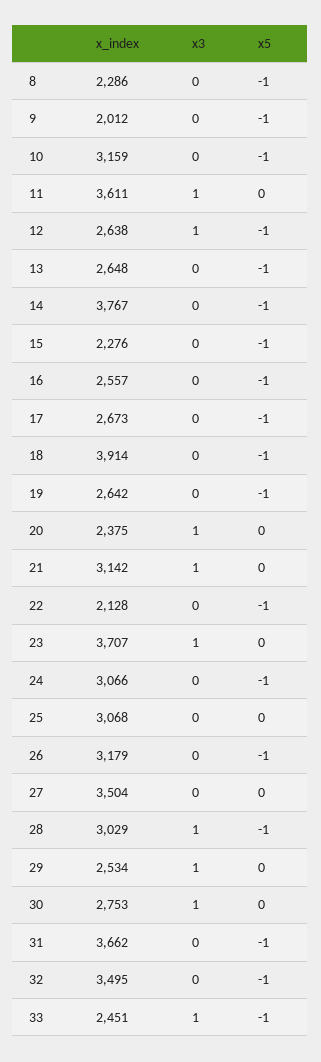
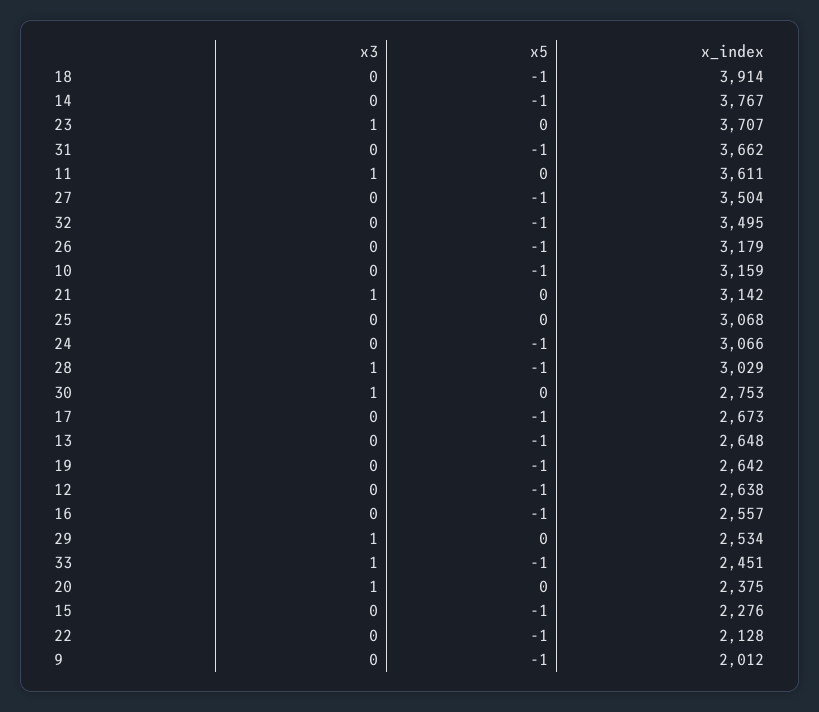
x_index, 8: 2286 -> none
x3, 8: 0 -> none
x5, 8: -1 -> none
x3, 12: 1 -> 0
x5, 27: 0 -> -1

